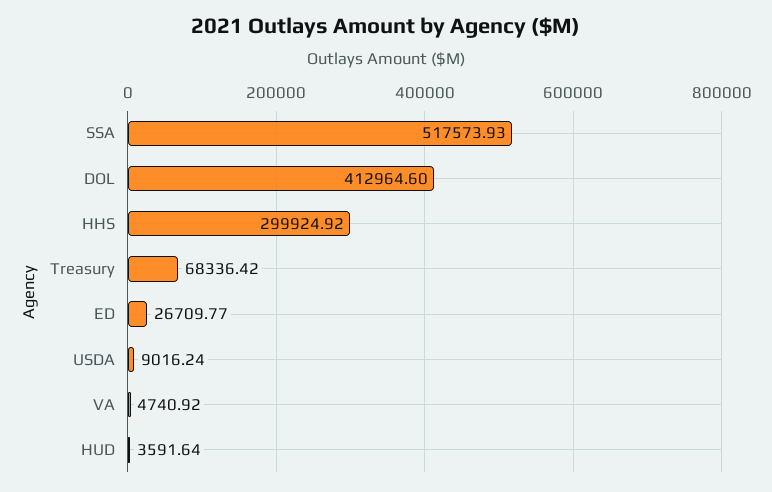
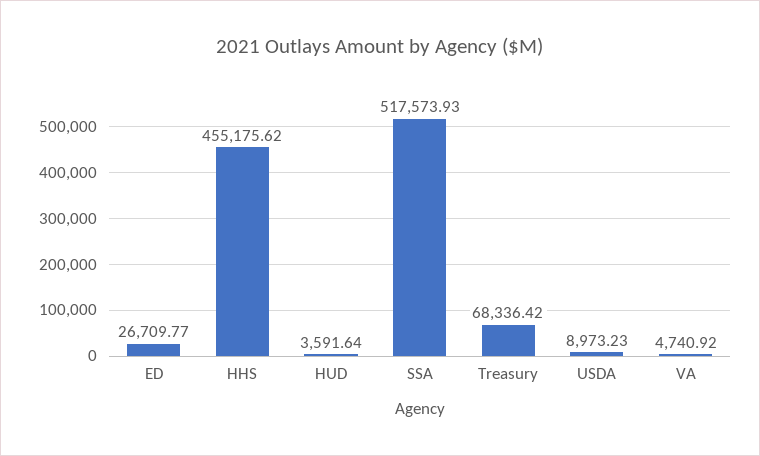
DOL: 412964.6 -> none
HHS: 299924.92 -> 455175.62
USDA: 9016.24 -> 8973.23

